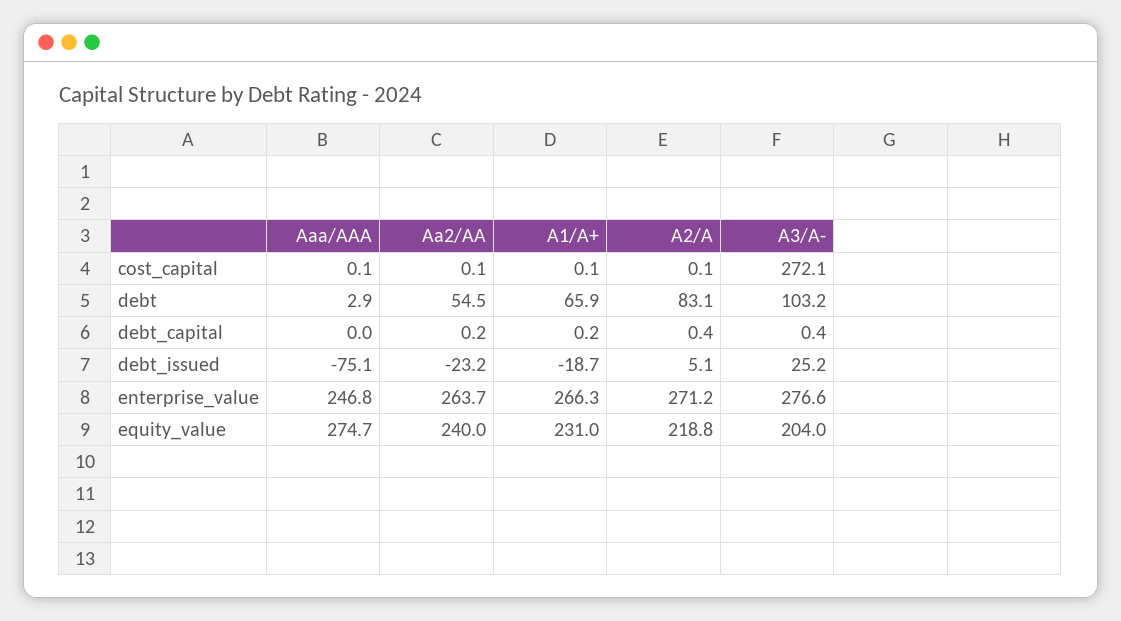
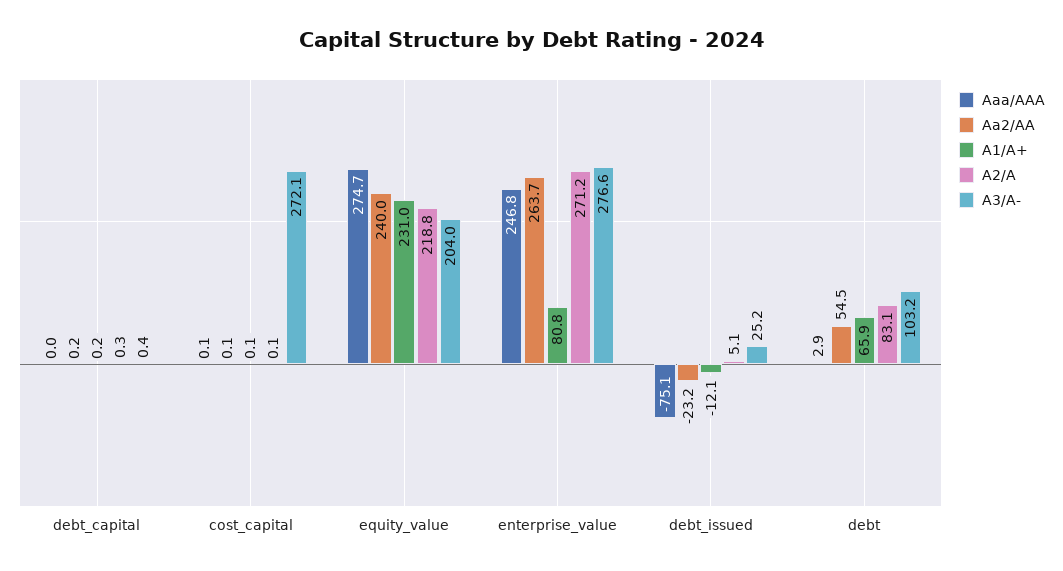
A2/A, debt_capital: 0.4 -> 0.3
A1/A+, debt_issued: -18.7 -> -12.1
A1/A+, enterprise_value: 266.3 -> 80.8

